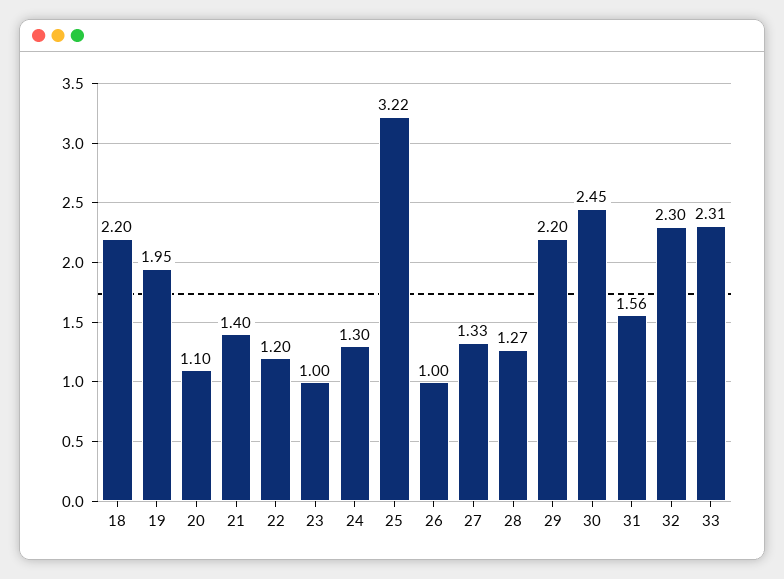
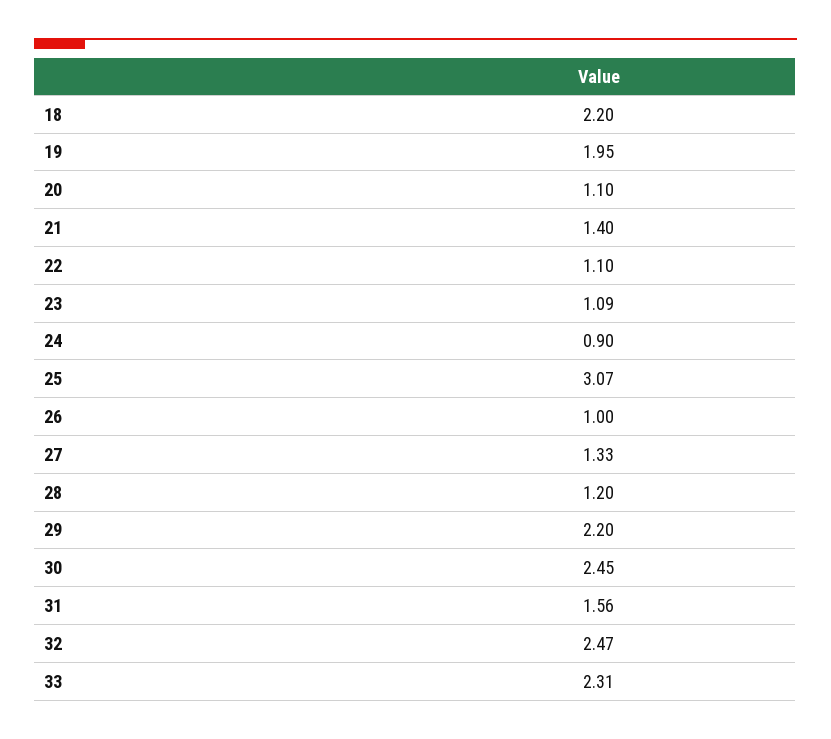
22: 1.2 -> 1.1
23: 1 -> 1.09
24: 1.3 -> 0.9
25: 3.22 -> 3.07
28: 1.27 -> 1.2
32: 2.3 -> 2.47

